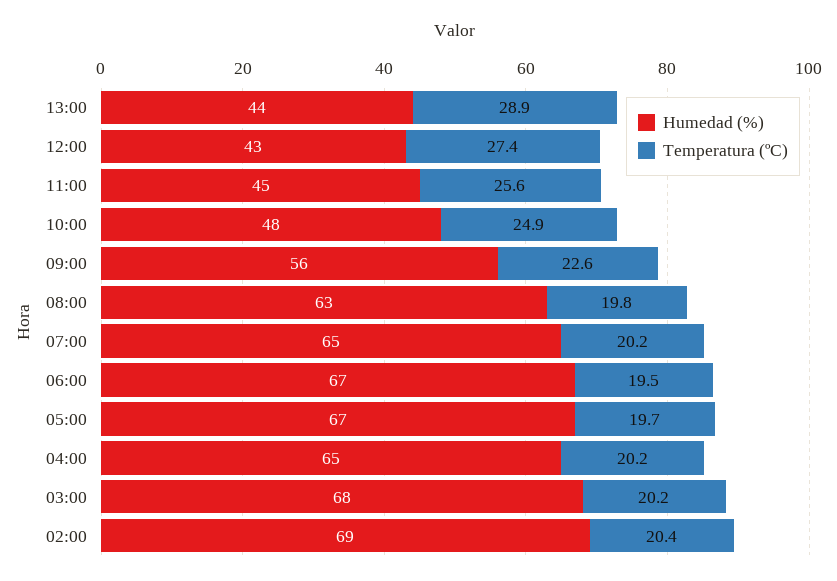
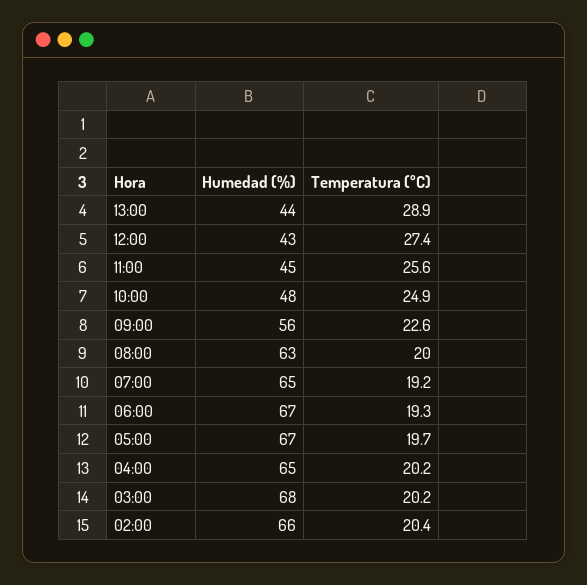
Temperatura (ºC), 08:00: 19.8 -> 20
Temperatura (ºC), 07:00: 20.2 -> 19.2
Temperatura (ºC), 06:00: 19.5 -> 19.3
Humedad (%), 02:00: 69 -> 66

